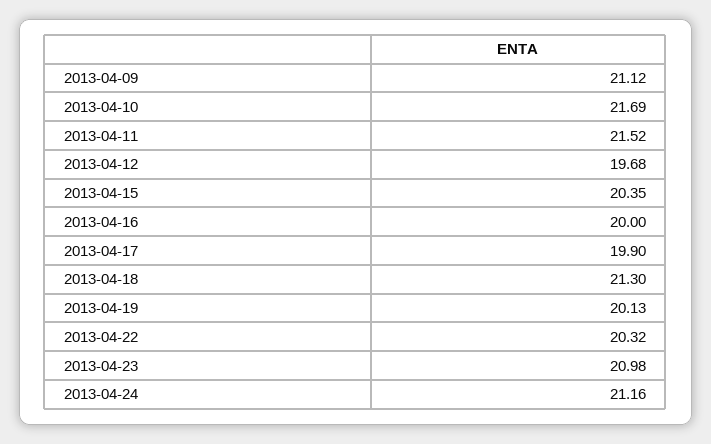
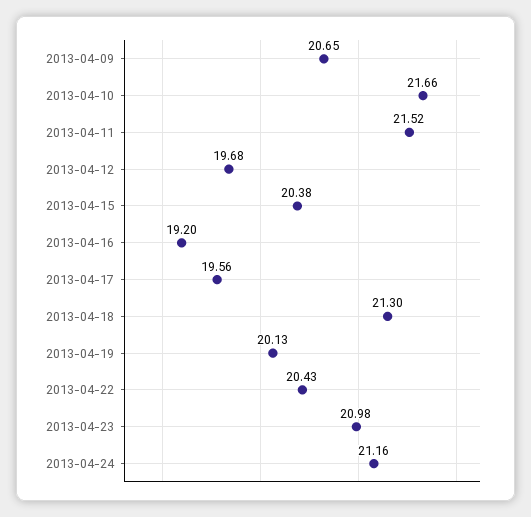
2013-04-09: 21.12 -> 20.65
2013-04-10: 21.69 -> 21.66
2013-04-15: 20.35 -> 20.38
2013-04-16: 20 -> 19.2
2013-04-17: 19.9 -> 19.56
2013-04-22: 20.32 -> 20.43

